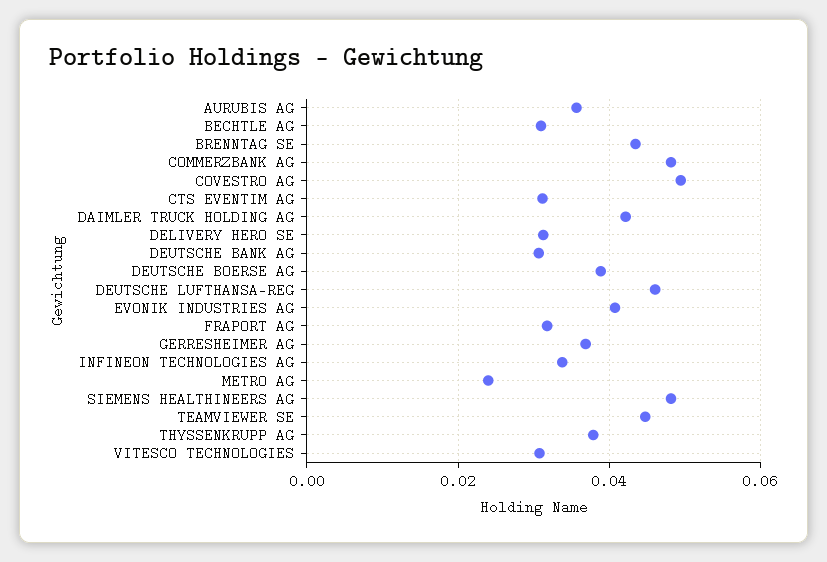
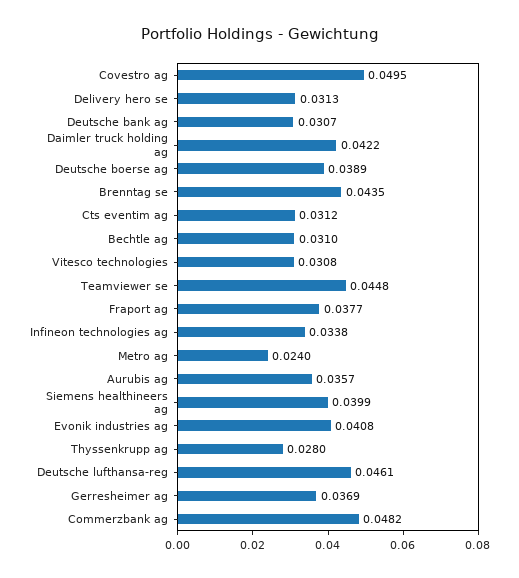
FRAPORT AG: 0.032 -> 0.0377
SIEMENS HEALTHINEERS AG: 0.048 -> 0.0399
THYSSENKRUPP AG: 0.038 -> 0.028

